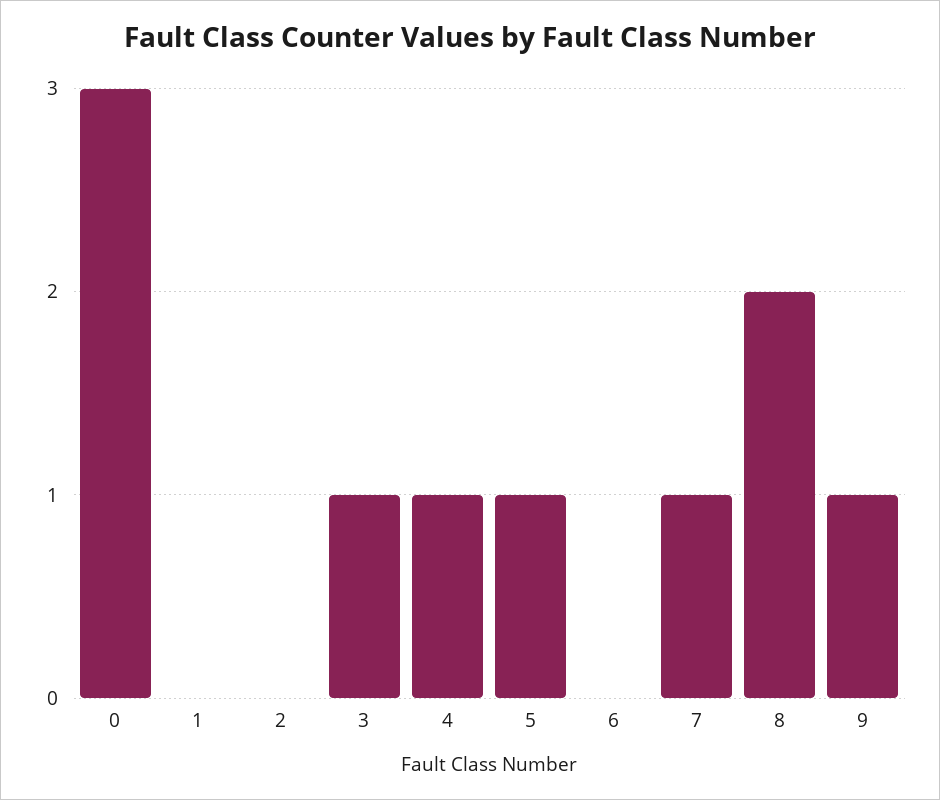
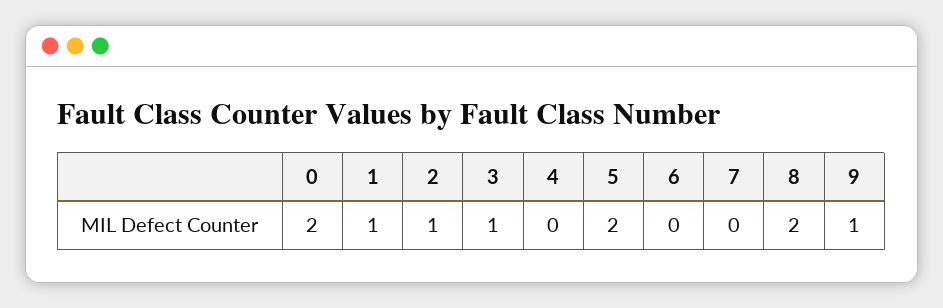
0: 3 -> 2
1: 0 -> 1
2: 0 -> 1
4: 1 -> 0
5: 1 -> 2
7: 1 -> 0

